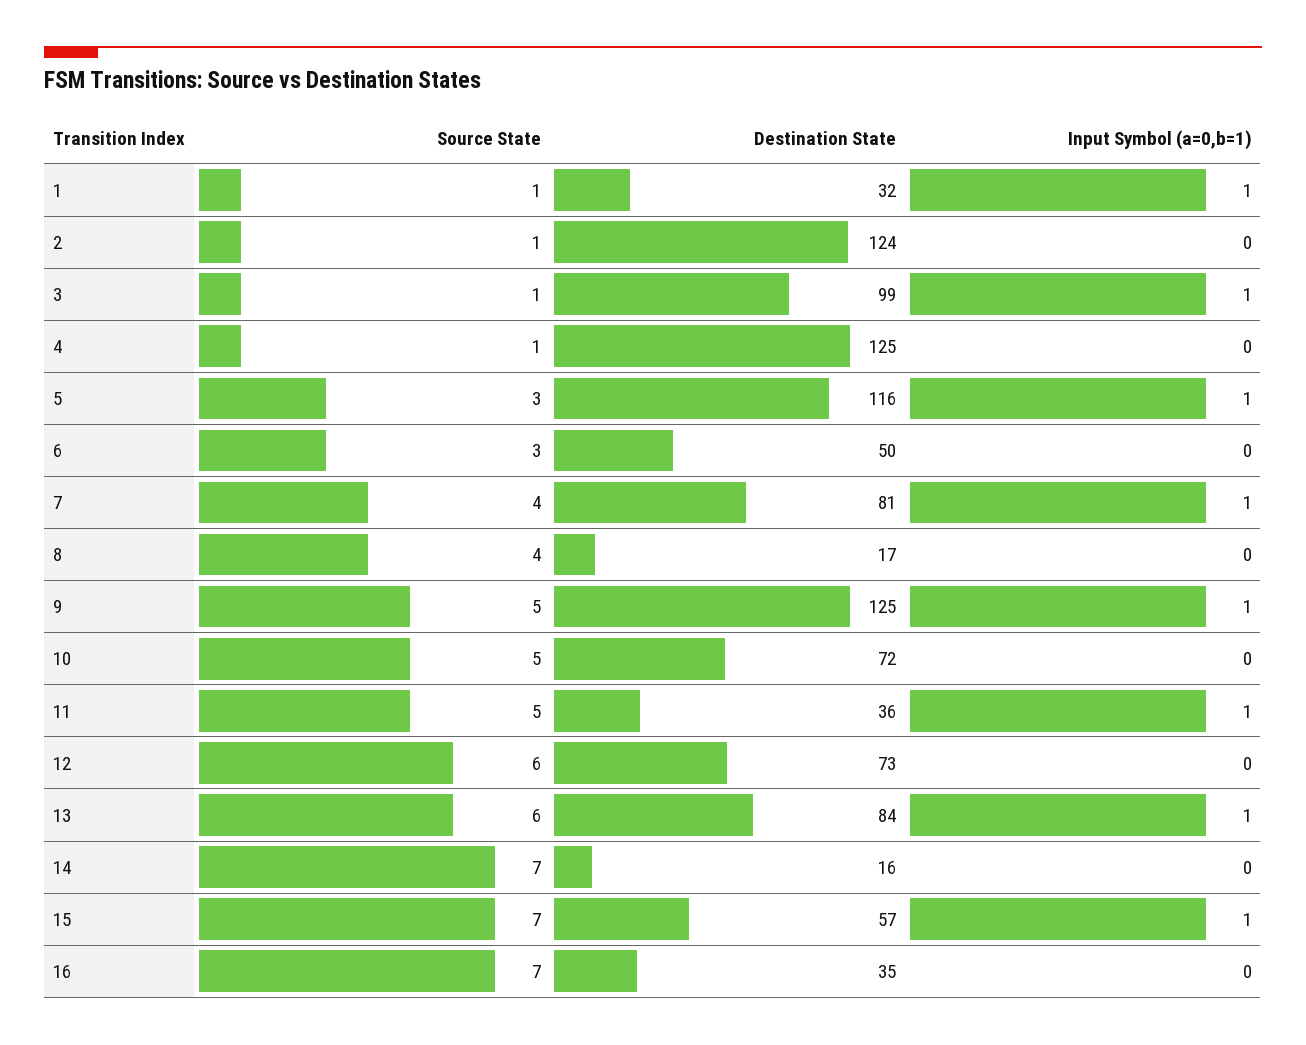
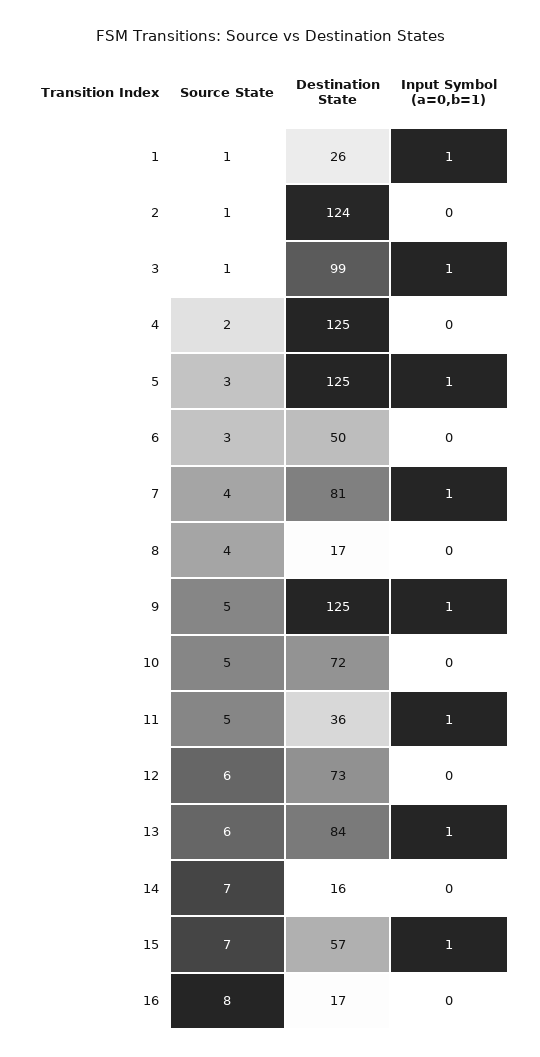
Destination State, 1: 32 -> 26
Source State, 4: 1 -> 2
Destination State, 5: 116 -> 125
Source State, 16: 7 -> 8
Destination State, 16: 35 -> 17

